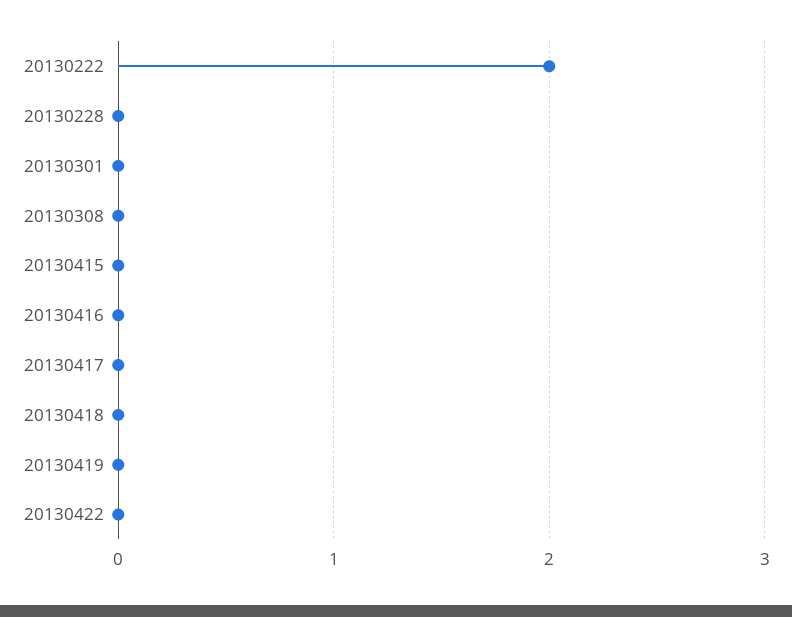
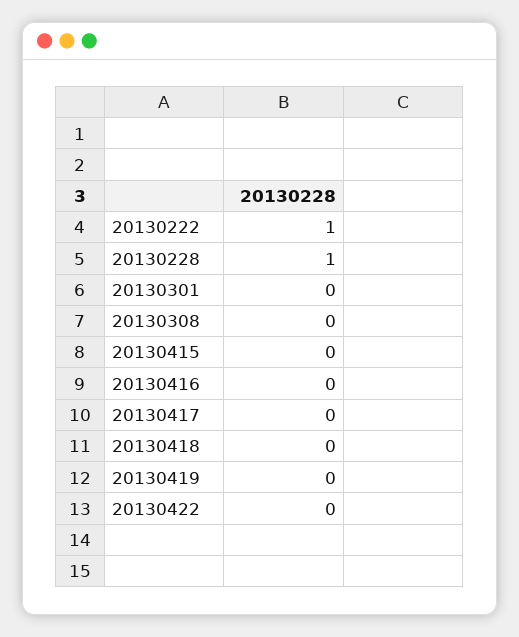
20130222: 2 -> 1
20130228: 0 -> 1

